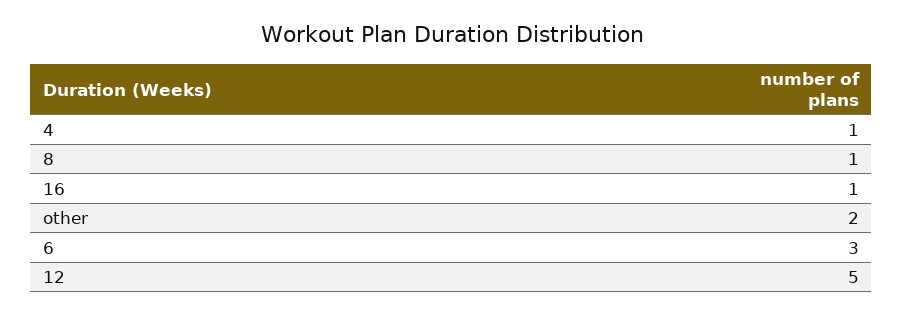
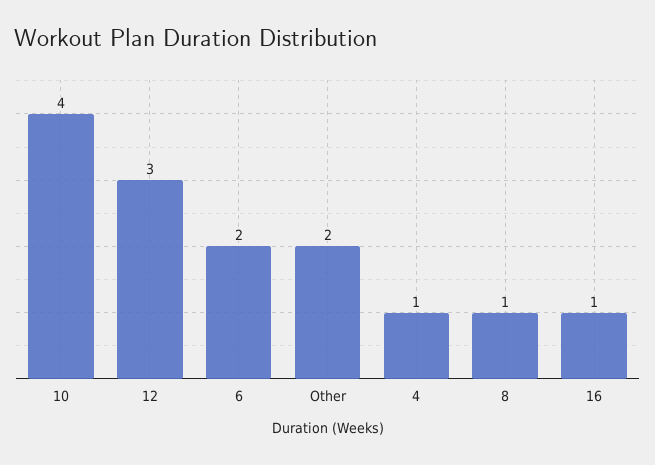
6: 3 -> 2
12: 5 -> 3
10: none -> 4

